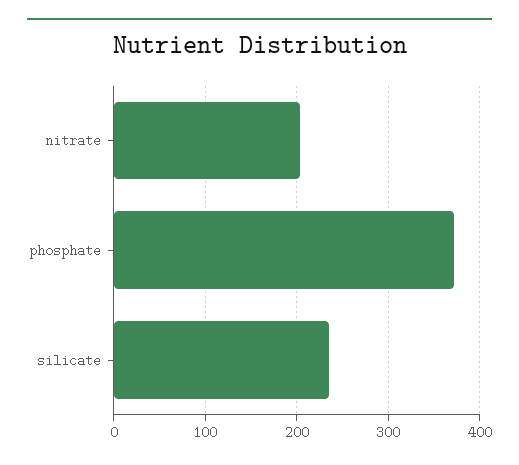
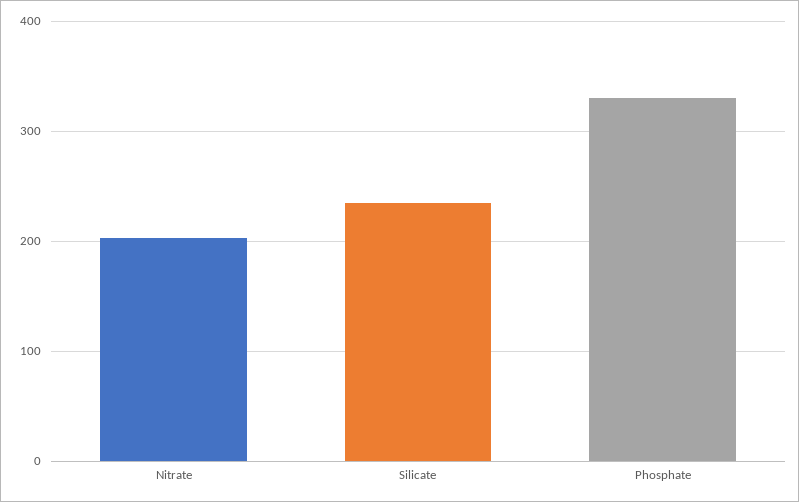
phosphate: 370 -> 330

